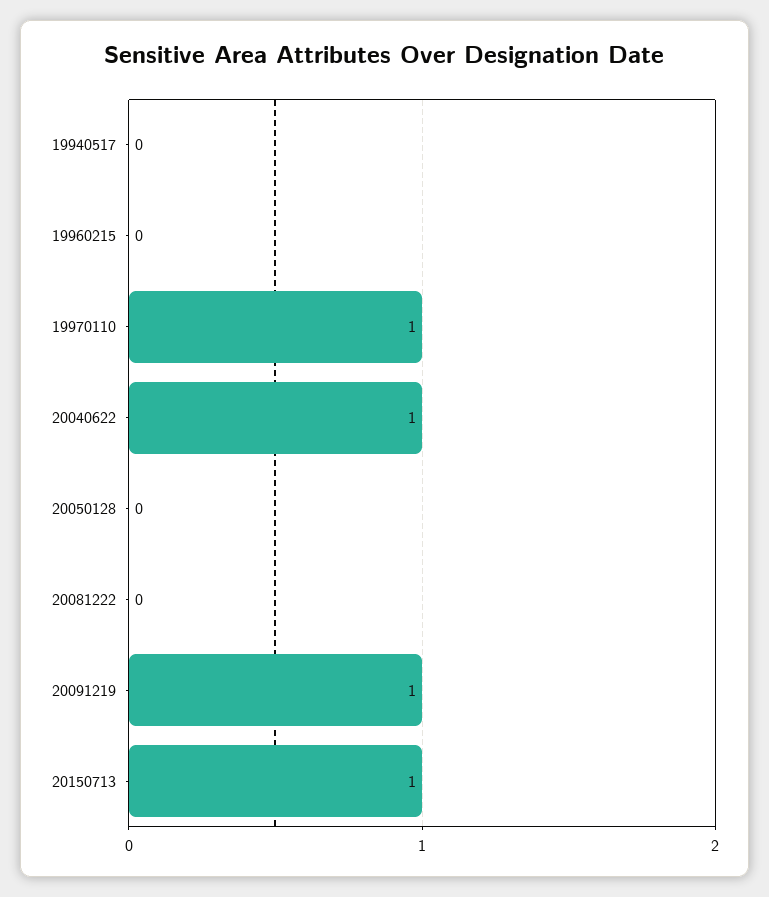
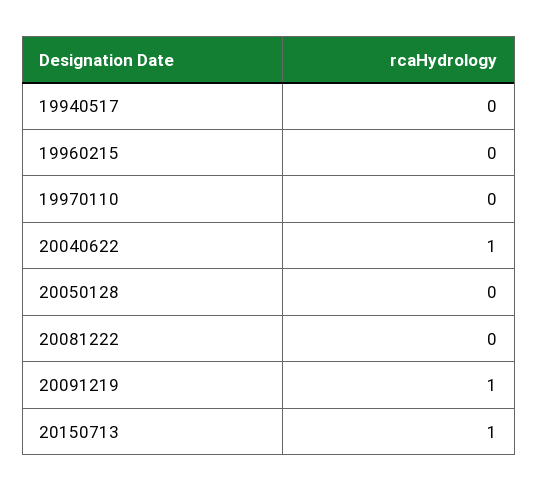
19970110: 1 -> 0

